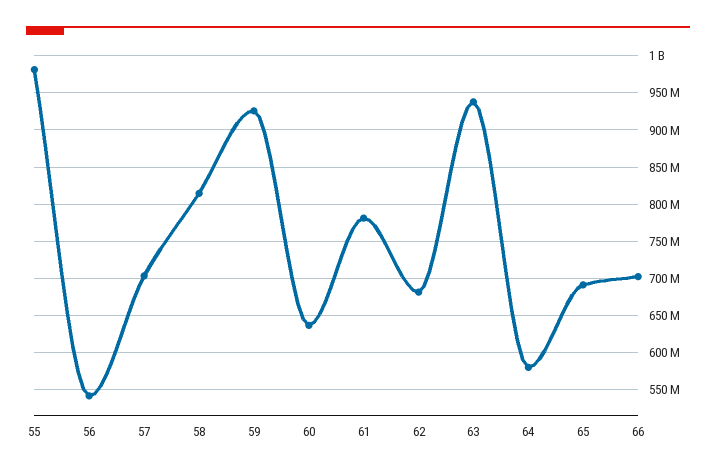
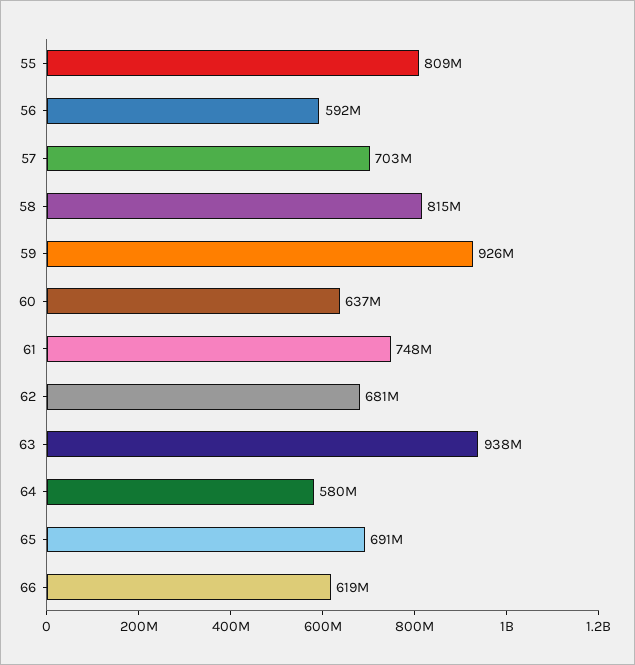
55: 980000000 -> 809000000
56: 540000000 -> 592000000
61: 780000000 -> 748000000
66: 700000000 -> 619000000

